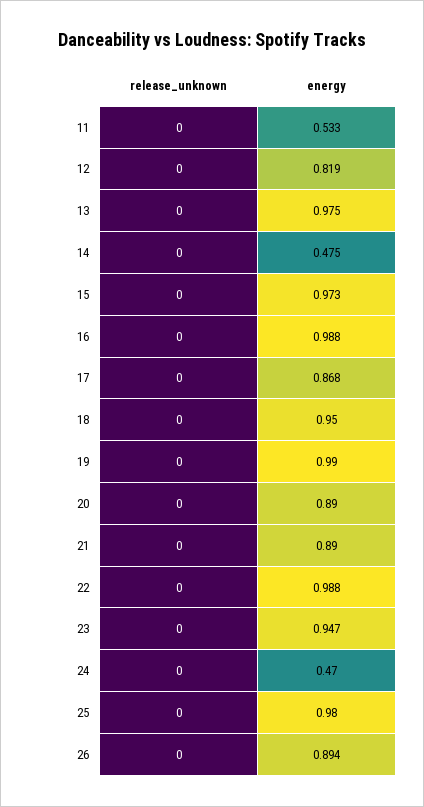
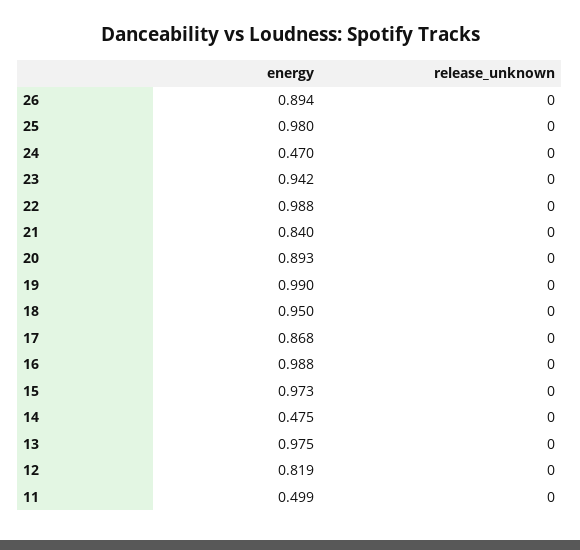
energy, 11: 0.533 -> 0.499
energy, 20: 0.89 -> 0.893
energy, 21: 0.89 -> 0.84
energy, 23: 0.947 -> 0.942

